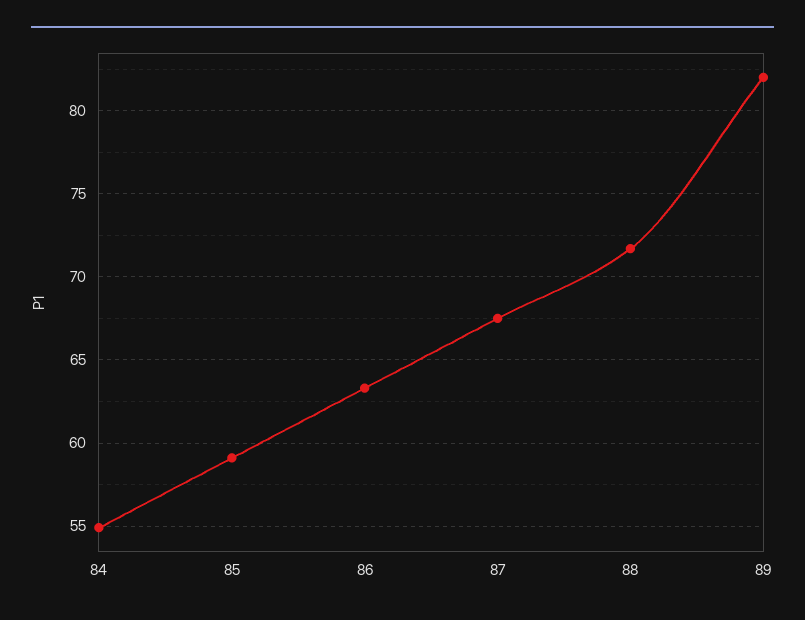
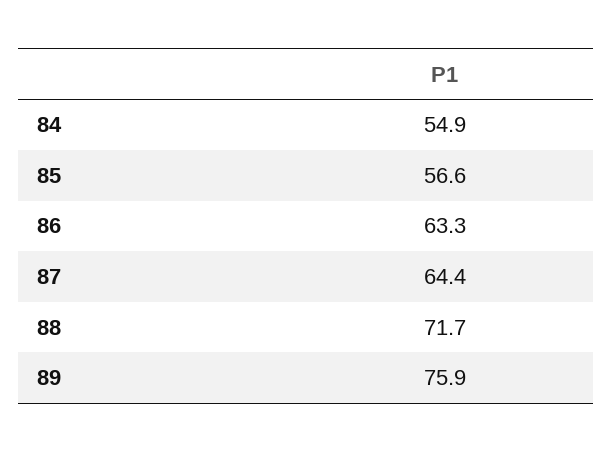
85: 59 -> 56.6
87: 67.5 -> 64.4
89: 82 -> 75.9

